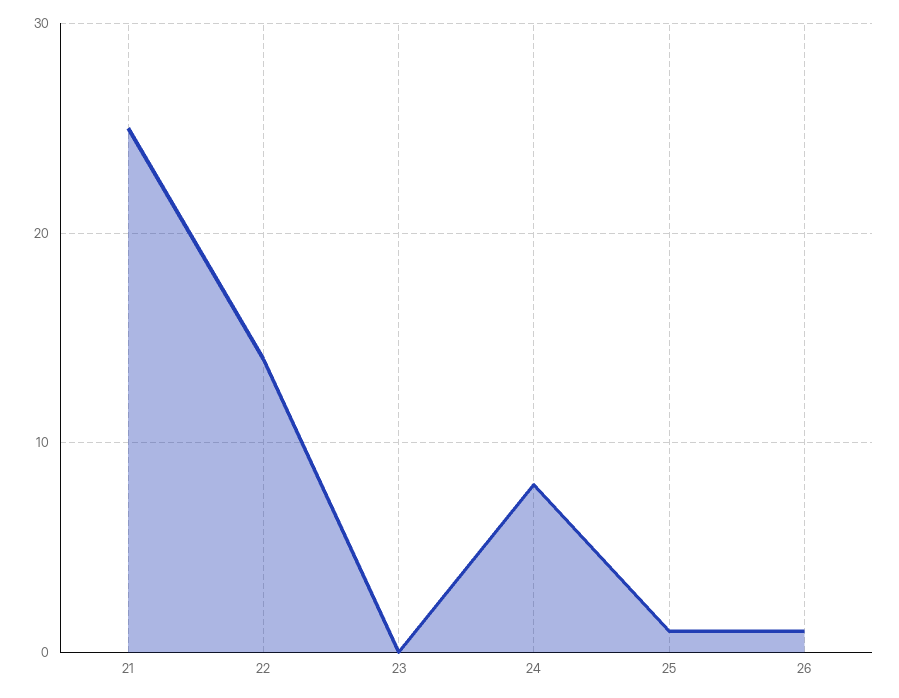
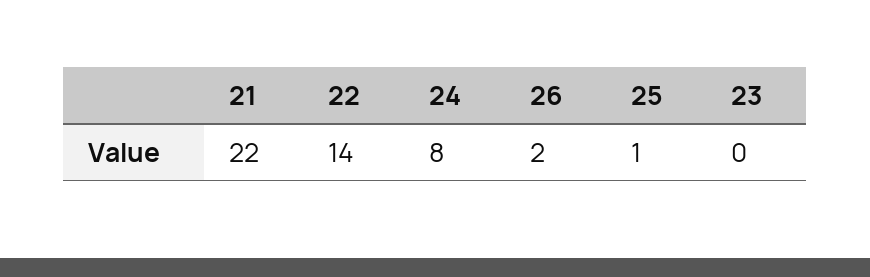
21: 25 -> 22
26: 1 -> 2

